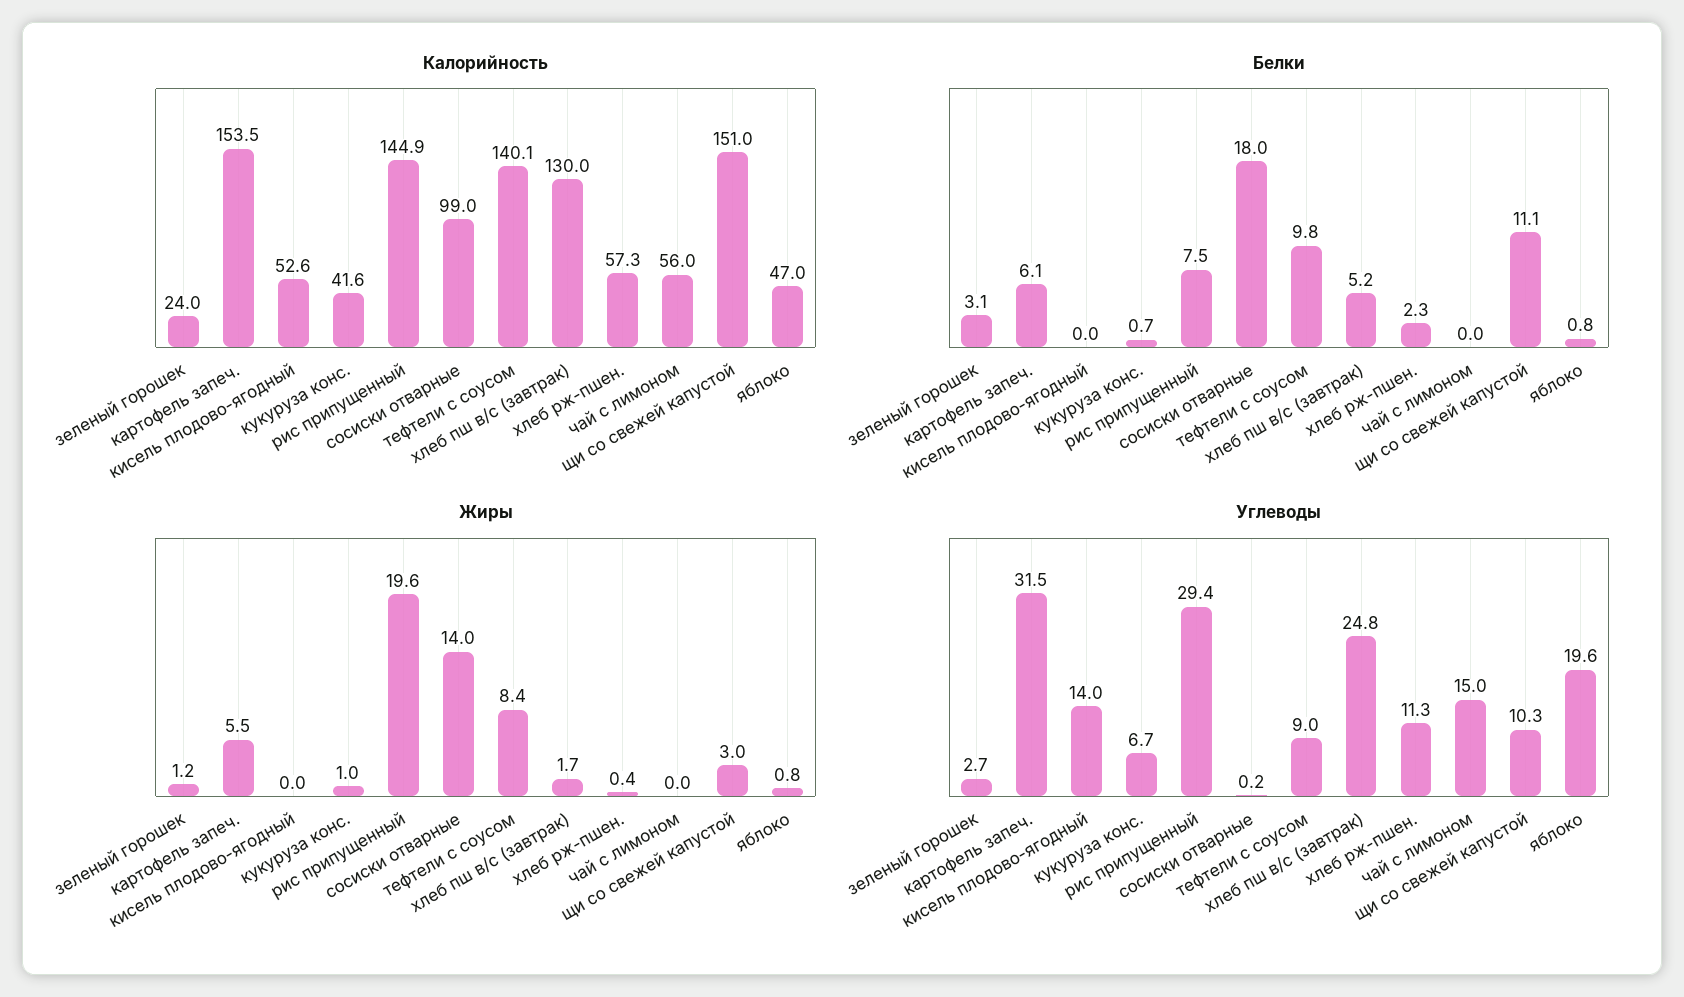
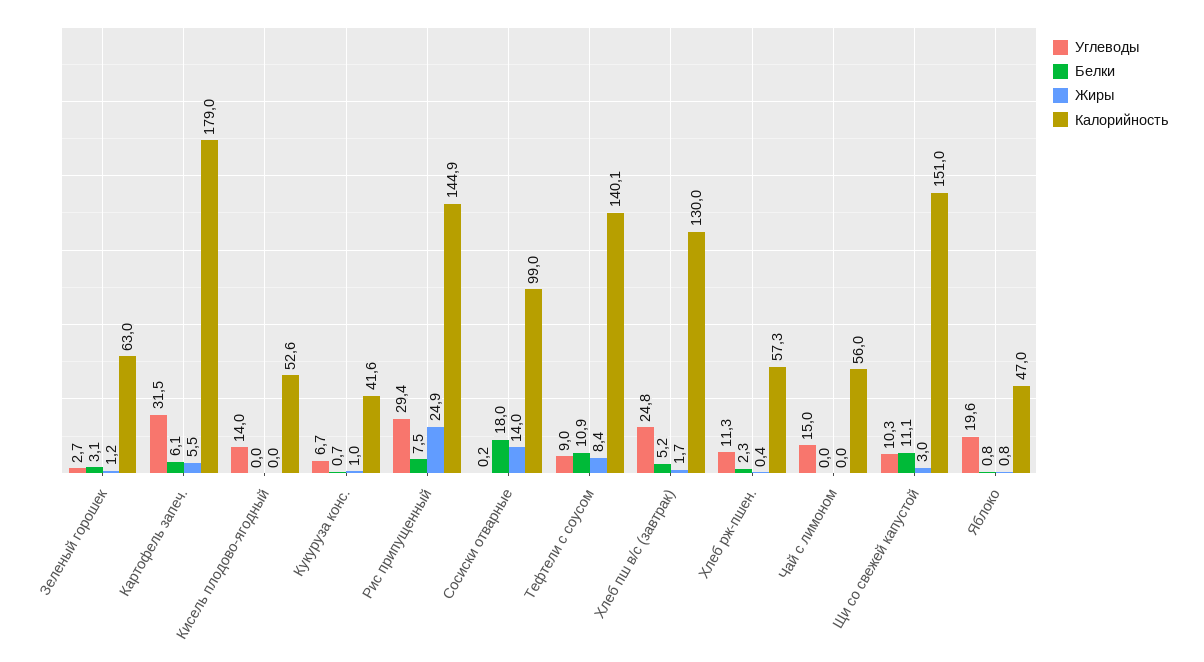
Калорийность, зеленый горошек: 24 -> 63
Калорийность, картофель запеч.: 153.5 -> 179
Белки, тефтели с соусом: 9.8 -> 10.9
Жиры, рис припущенный: 19.6 -> 24.9

